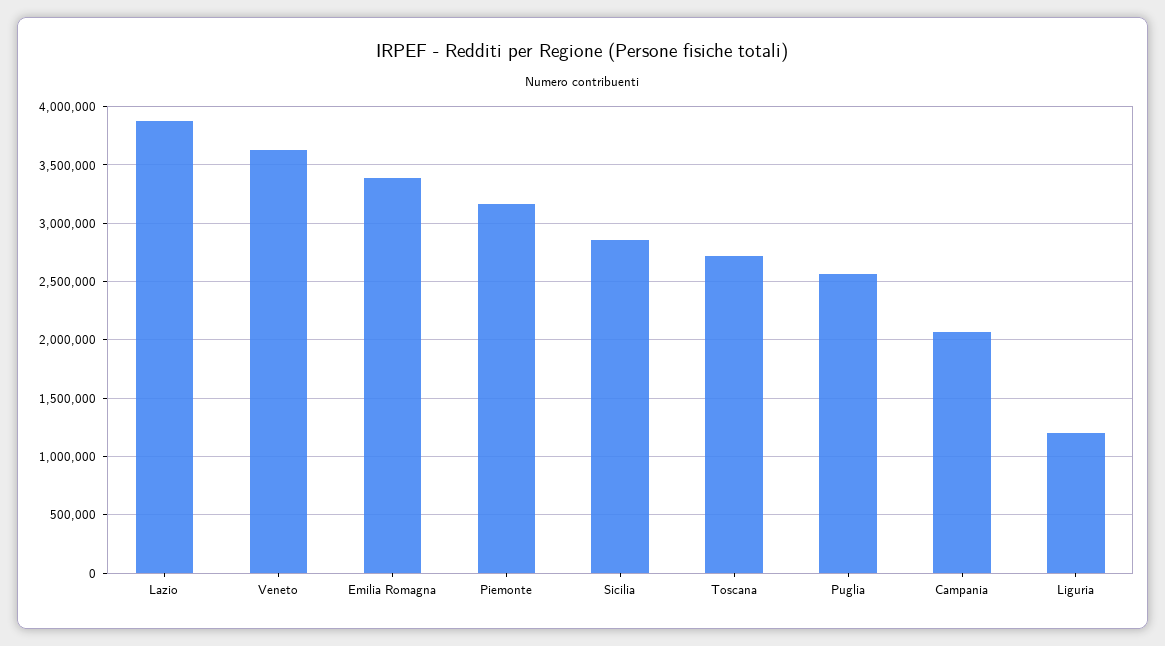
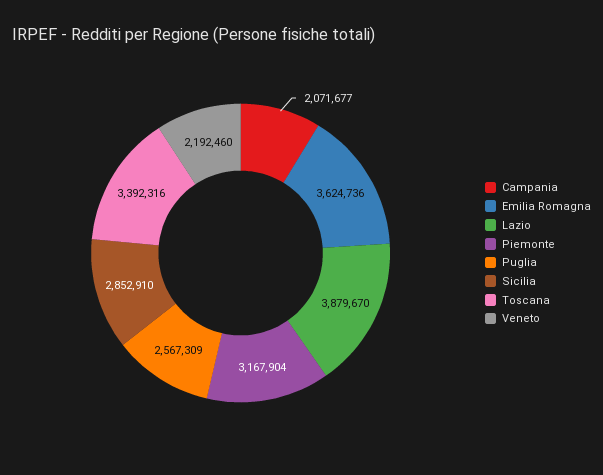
Veneto: 3600000 -> 2192460
Emilia Romagna: 3400000 -> 3624736
Toscana: 2700000 -> 3392316
Liguria: 1200000 -> none

